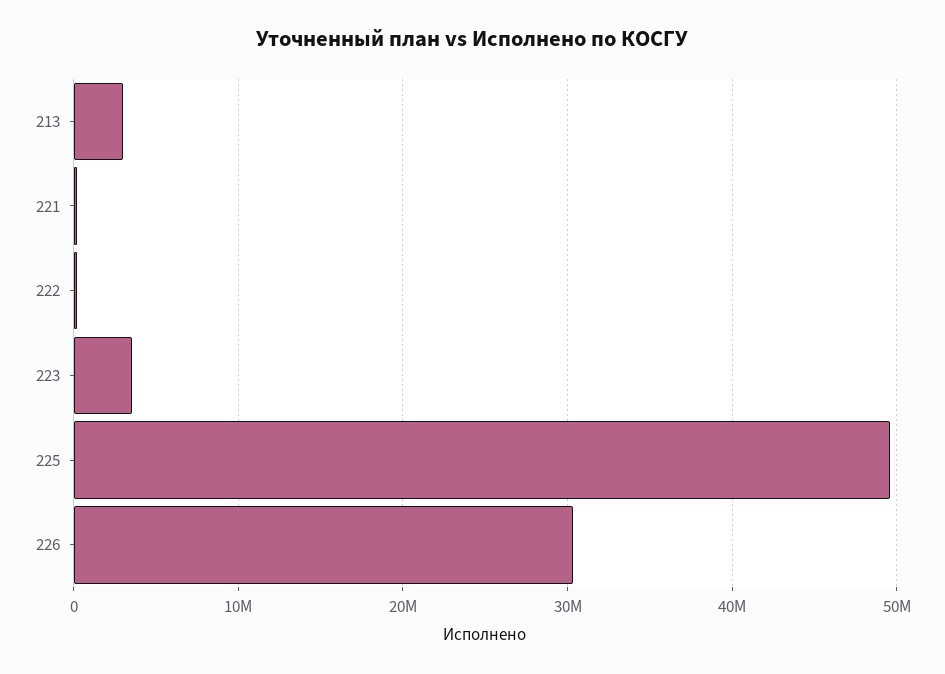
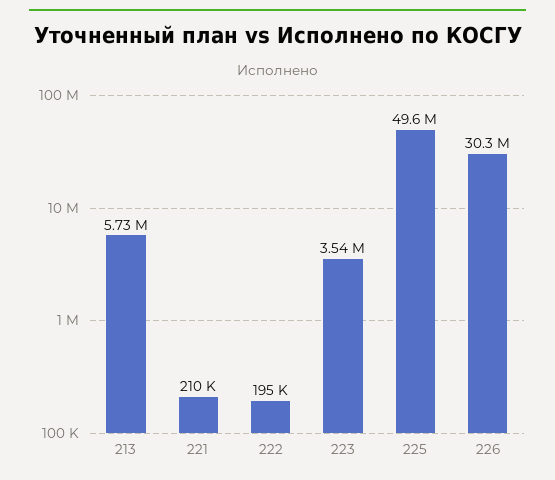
213: 3000000 -> 5730000

